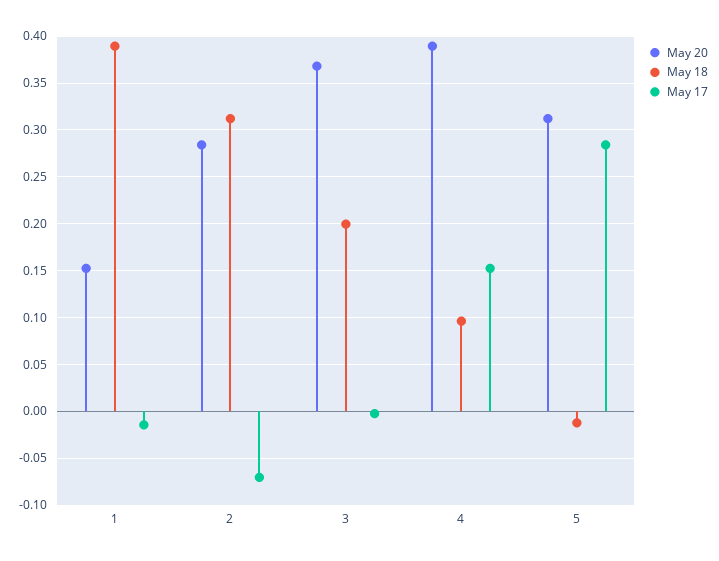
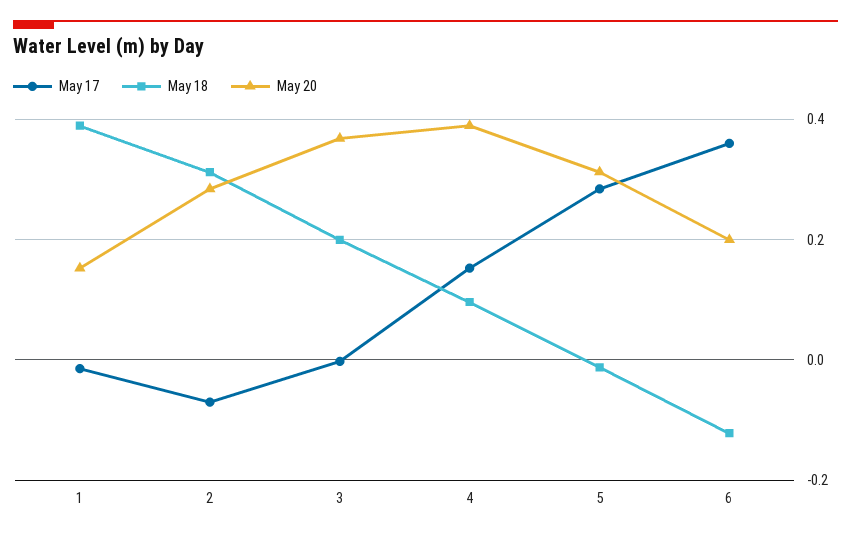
May 17, 6: none -> 0.36
May 18, 6: none -> -0.12
May 20, 6: none -> 0.2

